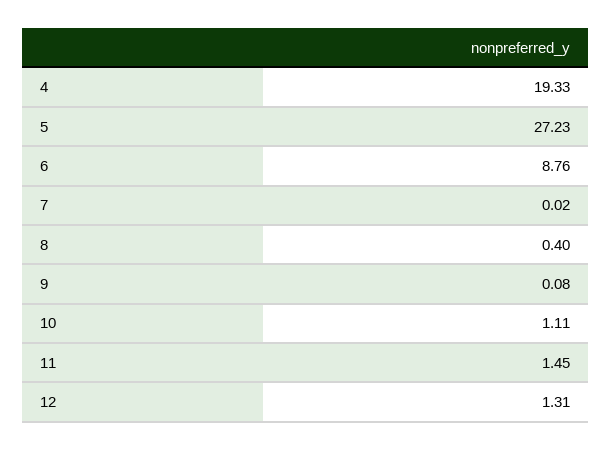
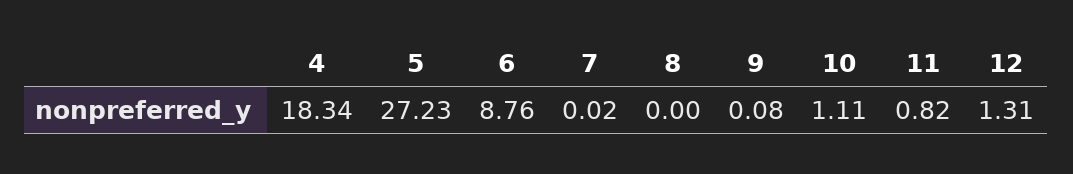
4: 19.33 -> 18.34
8: 0.4 -> 0
11: 1.45 -> 0.82

